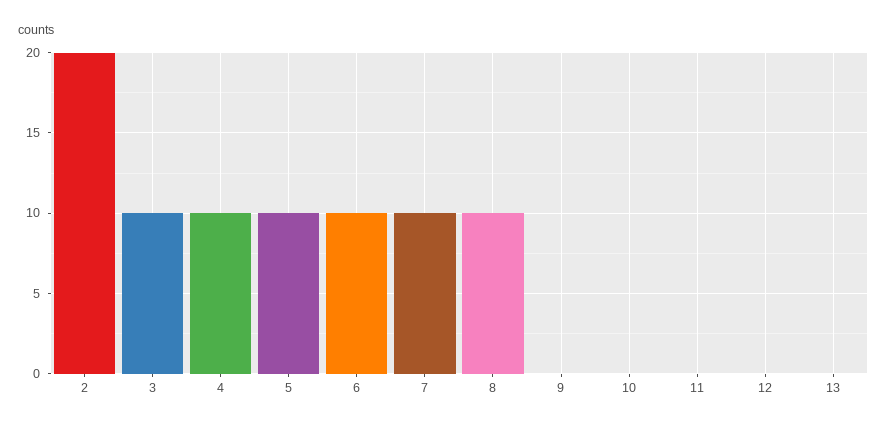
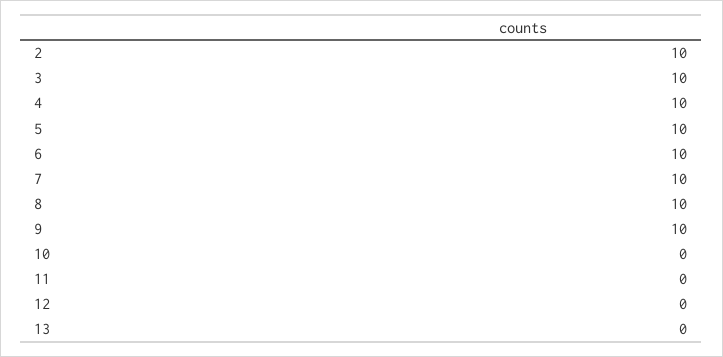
2: 20 -> 10
9: 0 -> 10

